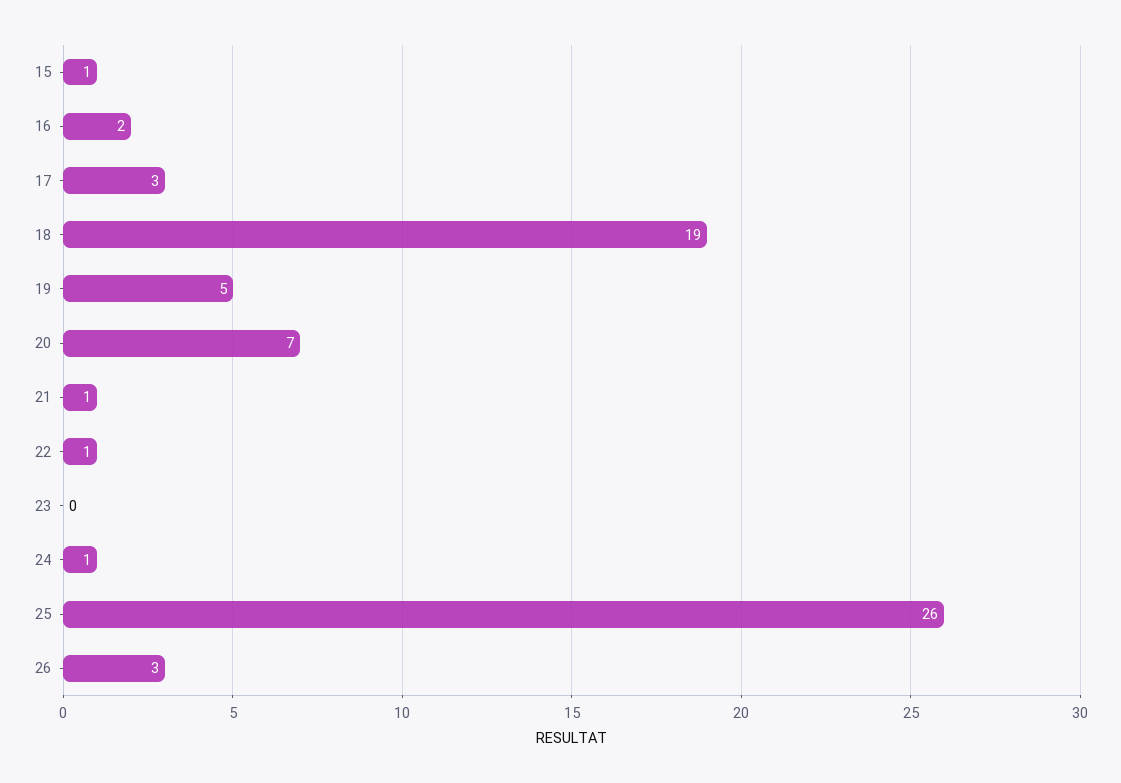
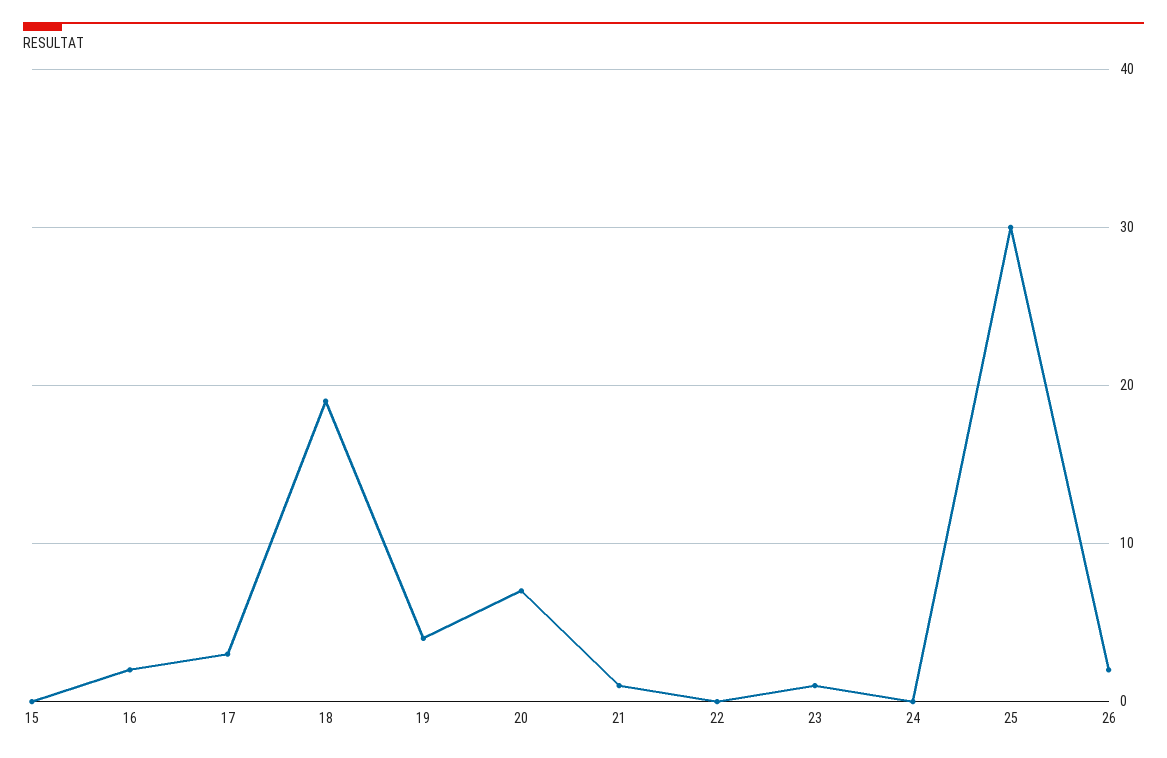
15: 1 -> 0
19: 5 -> 4
22: 1 -> 0
23: 0 -> 1
24: 1 -> 0
25: 26 -> 30
26: 3 -> 2

